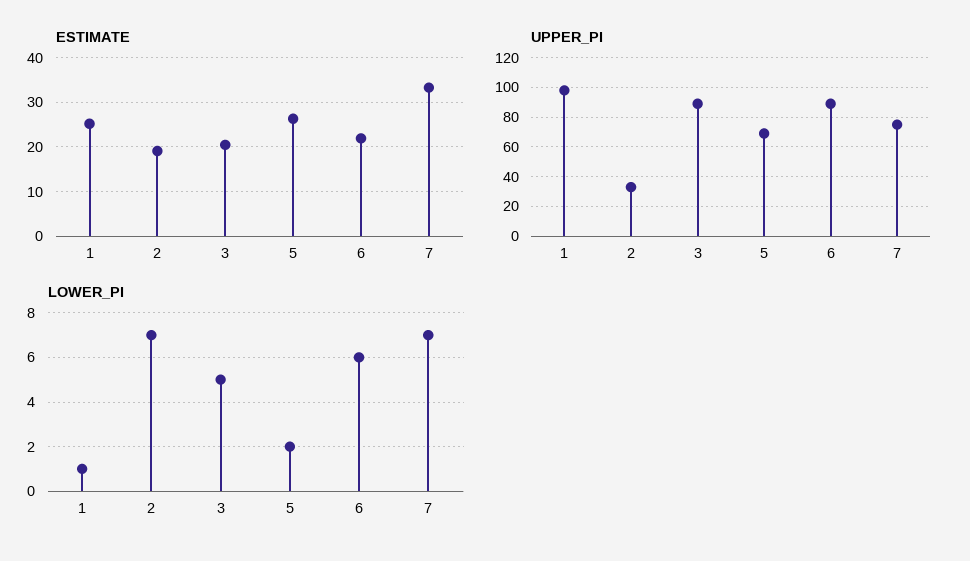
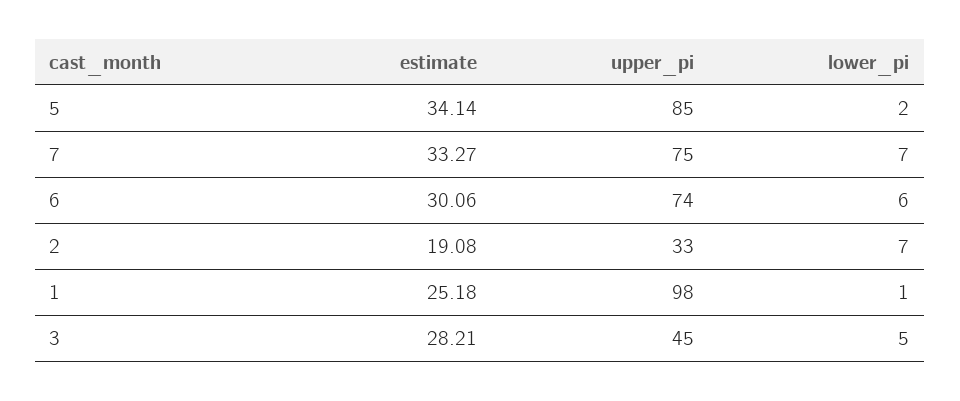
ESTIMATE, 3: 20 -> 28.21
ESTIMATE, 5: 26 -> 34.14
ESTIMATE, 6: 22 -> 30.06
UPPER_PI, 3: 90 -> 45
UPPER_PI, 5: 70 -> 85
UPPER_PI, 6: 90 -> 74

